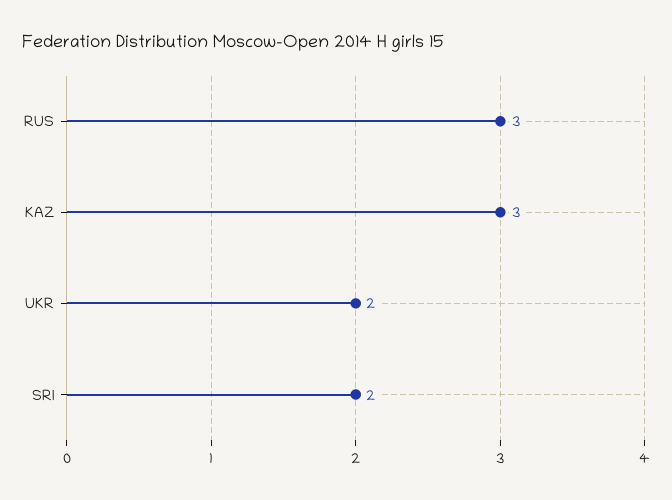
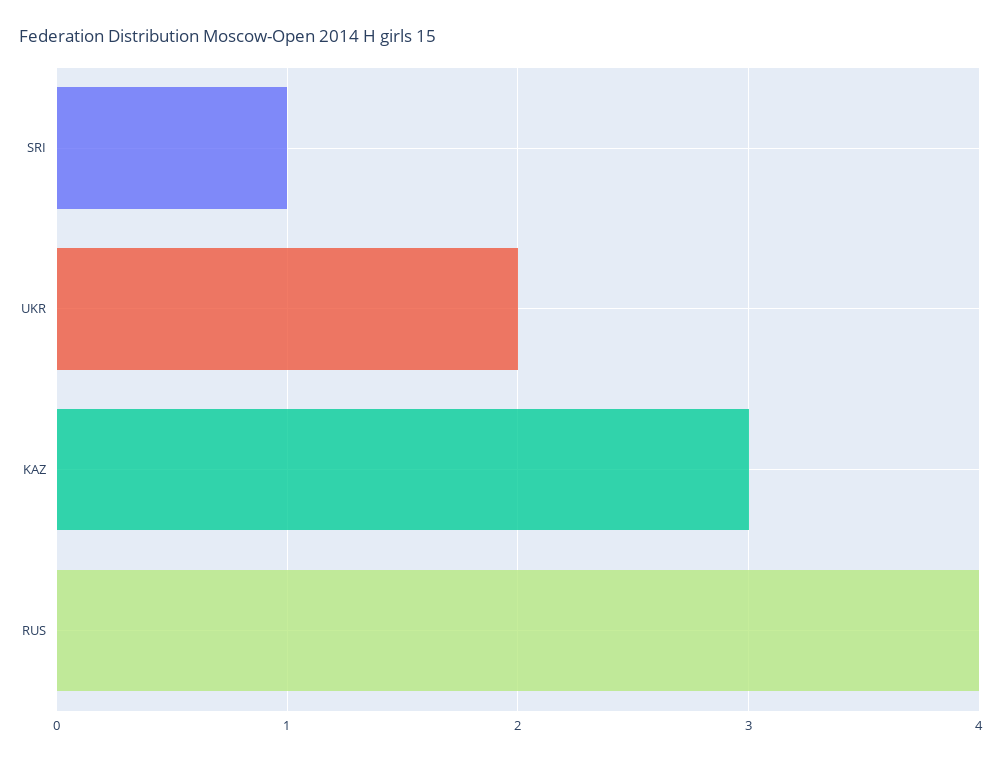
RUS: 3 -> 4
SRI: 2 -> 1

